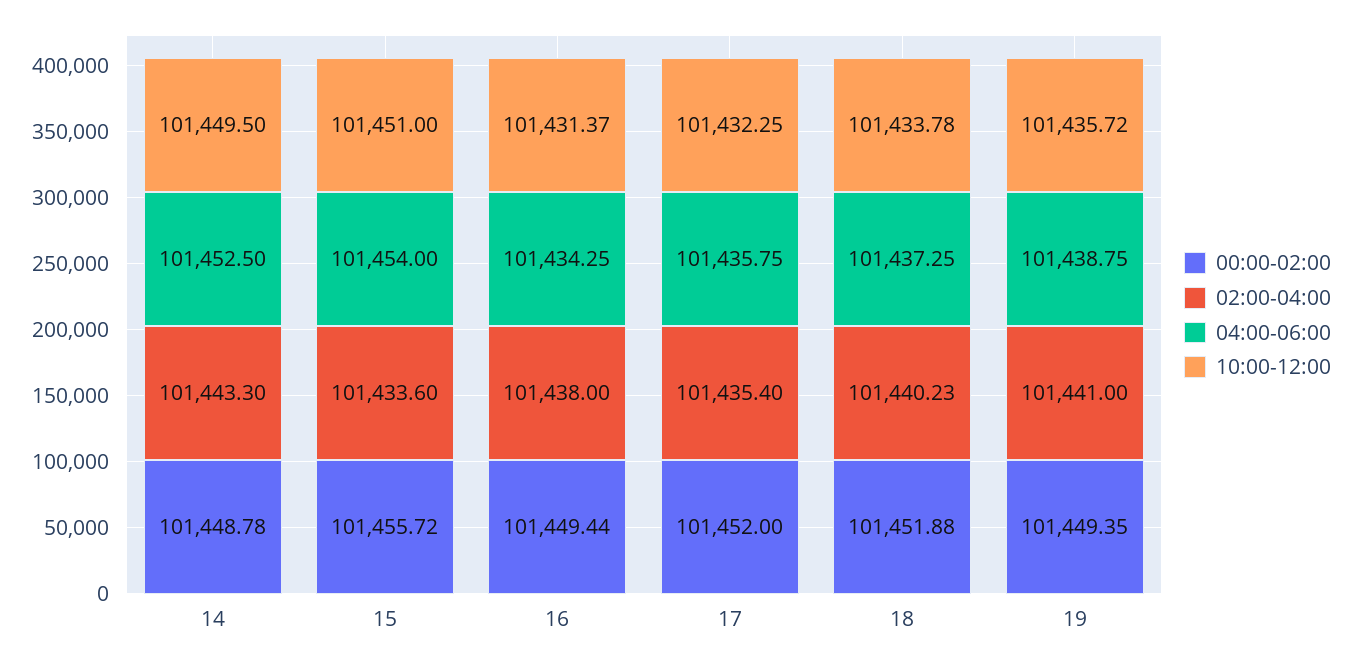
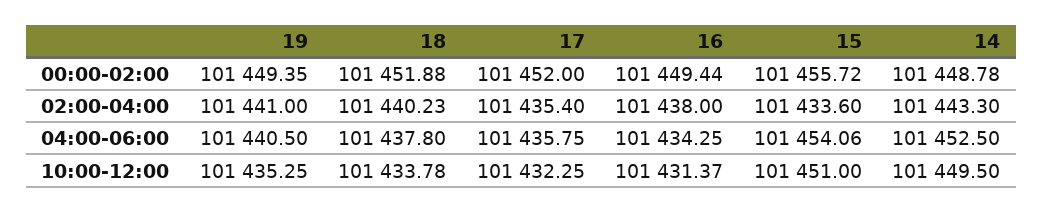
04:00-06:00, 15: 101454 -> 101454.06
04:00-06:00, 18: 101437.25 -> 101437.8
04:00-06:00, 19: 101438.75 -> 101440.5
10:00-12:00, 19: 101435.72 -> 101435.25

